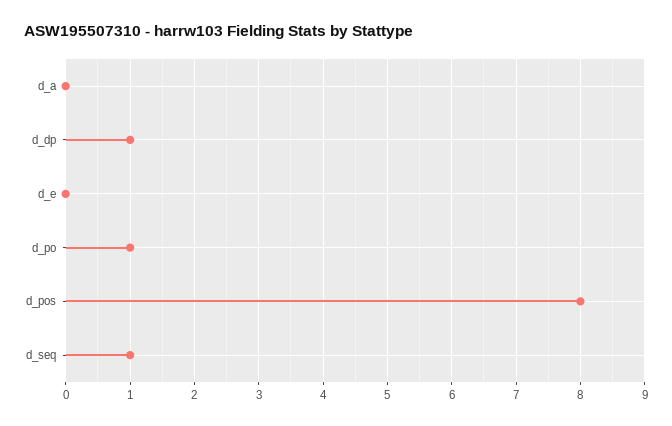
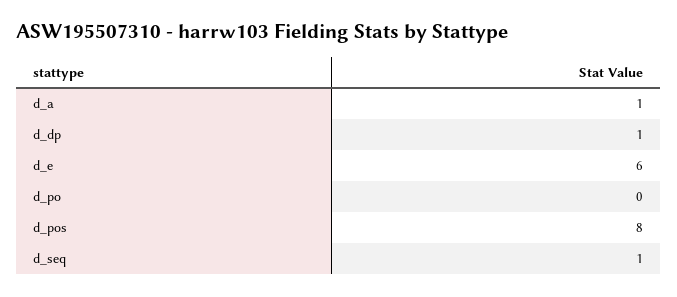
d_a: 0 -> 1
d_e: 0 -> 6
d_po: 1 -> 0

